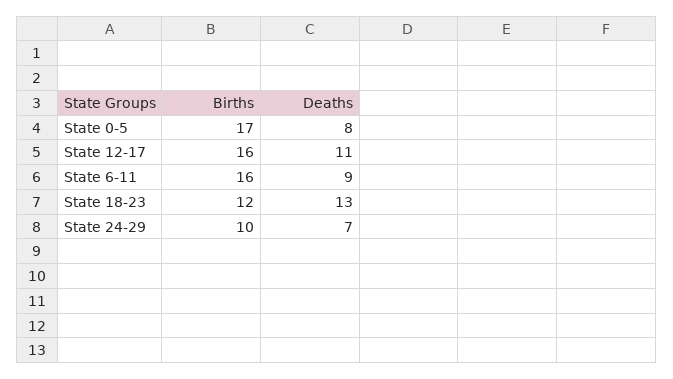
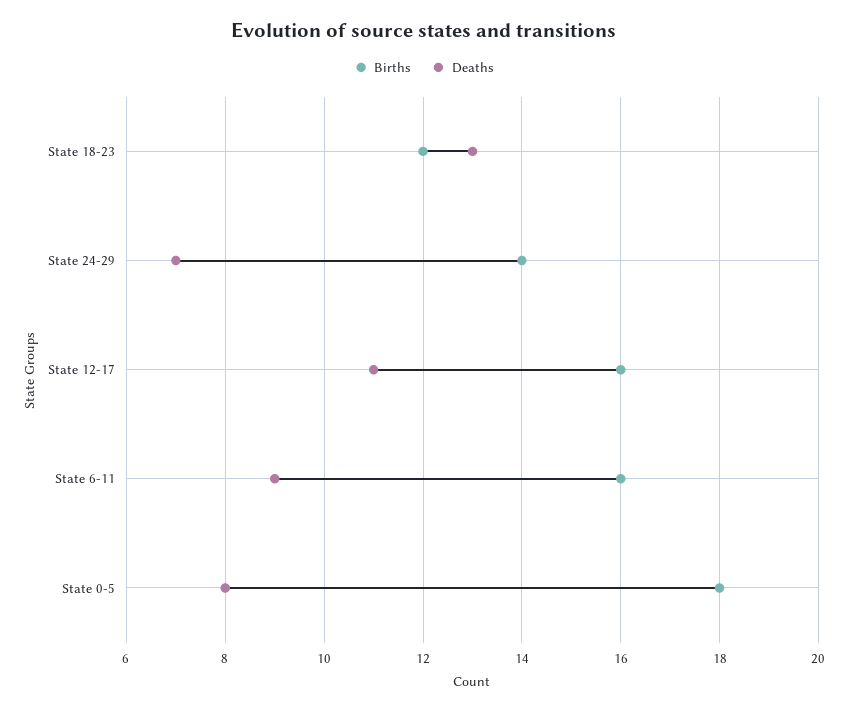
Births, State 0-5: 17 -> 18
Births, State 24-29: 10 -> 14

